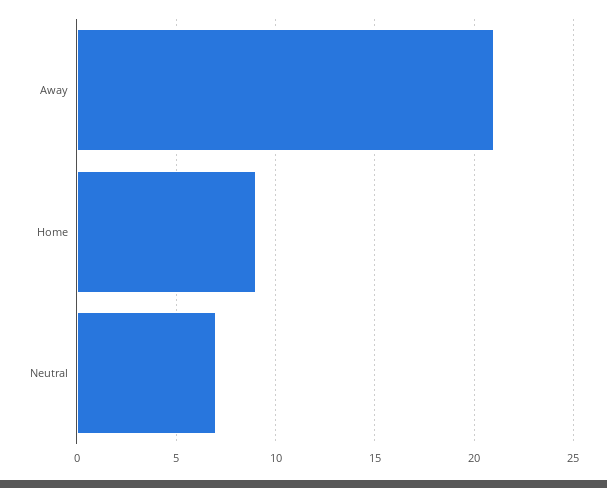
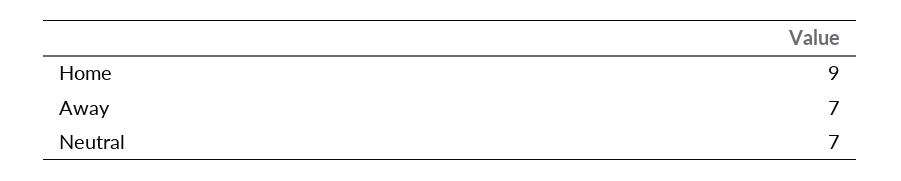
Away: 21 -> 7

